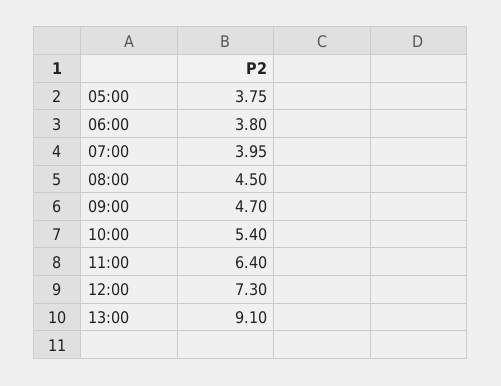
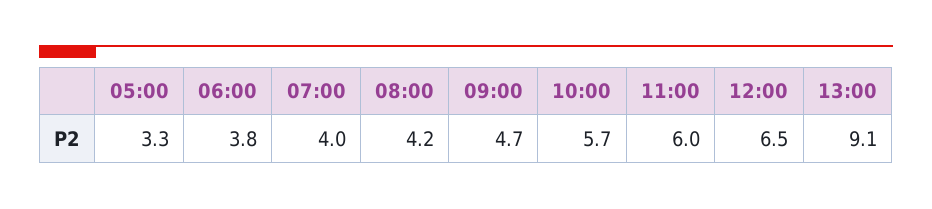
05:00: 3.75 -> 3.3
08:00: 4.5 -> 4.2
10:00: 5.4 -> 5.7
11:00: 6.4 -> 6
12:00: 7.3 -> 6.5

